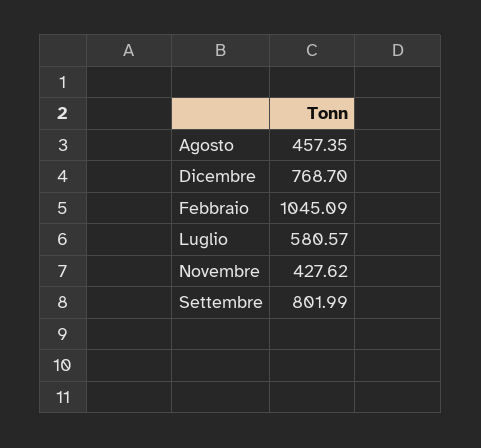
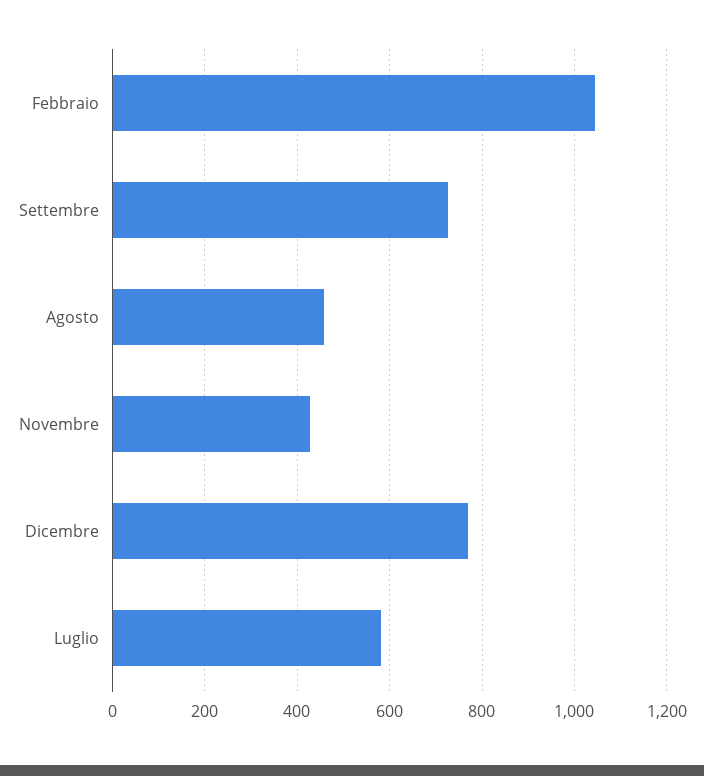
Settembre: 801.99 -> 720

